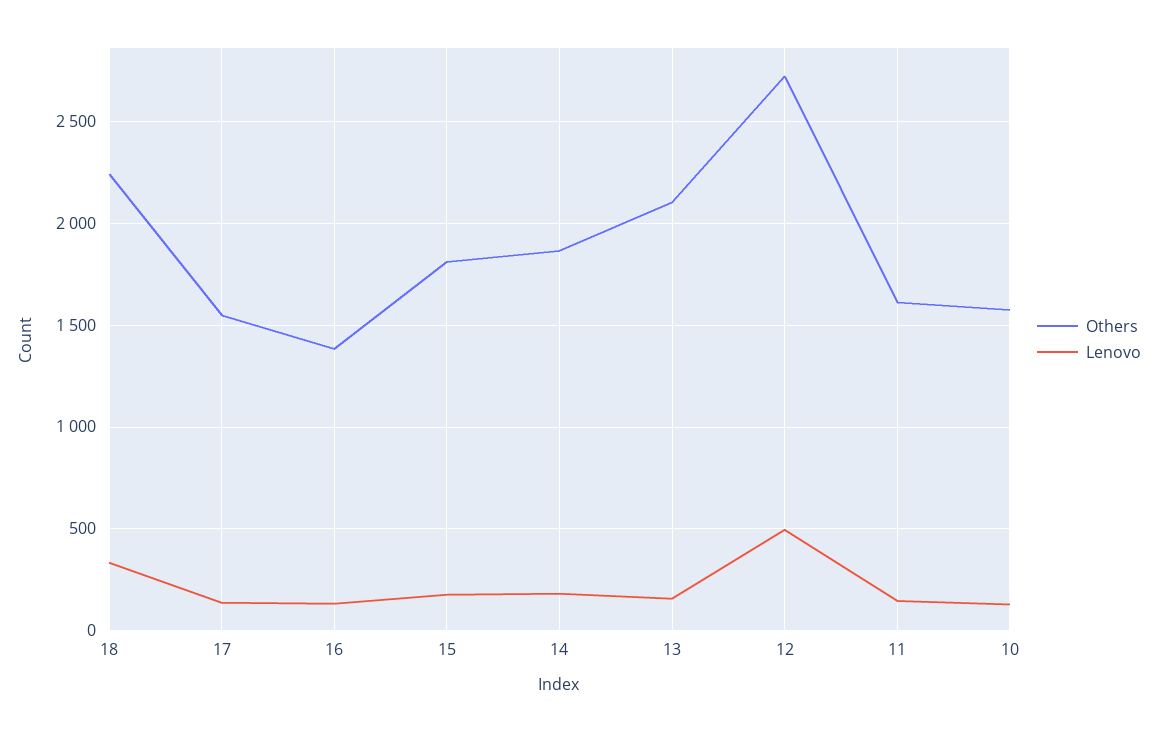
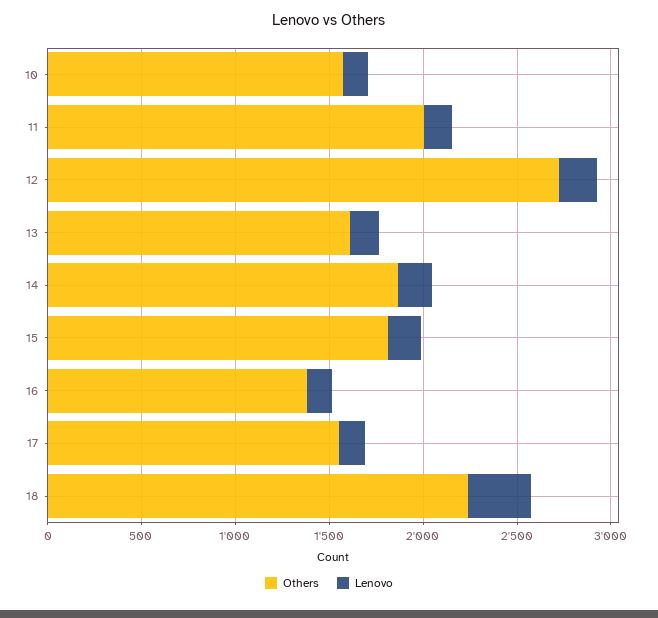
Others, 13: 2100 -> 1600
Lenovo, 12: 500 -> 200
Others, 11: 1600 -> 2000

